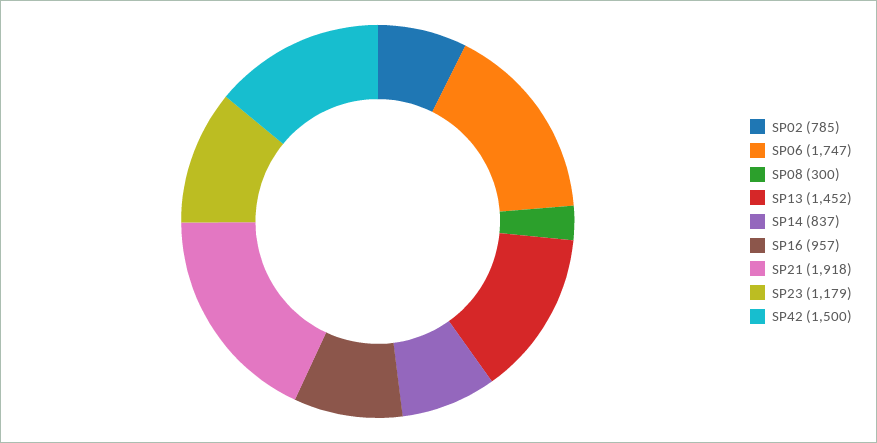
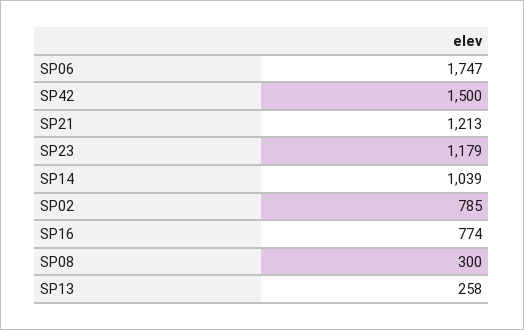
SP13: 1452 -> 258
SP14: 837 -> 1039
SP16: 957 -> 774
SP21: 1918 -> 1213

